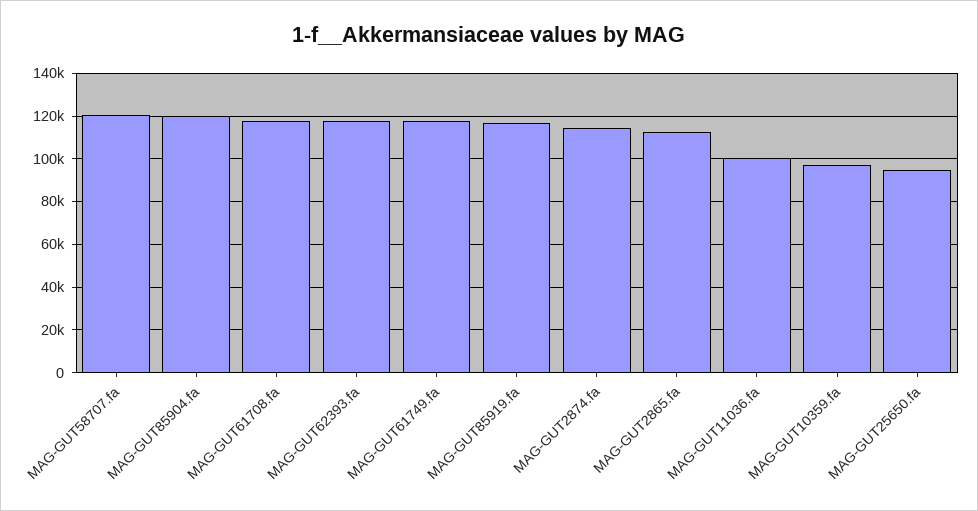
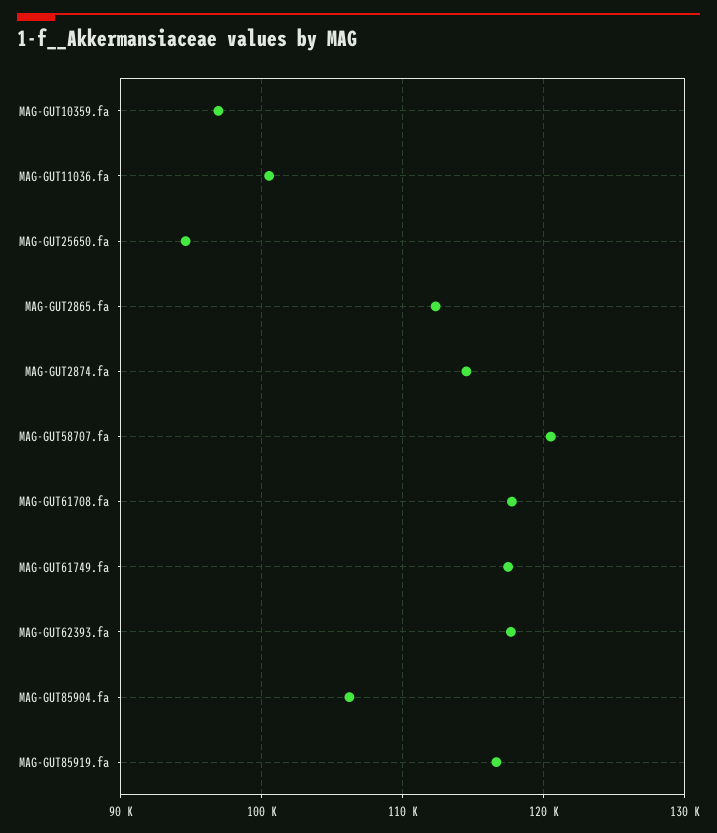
MAG-GUT85904.fa: 120000 -> 106000

